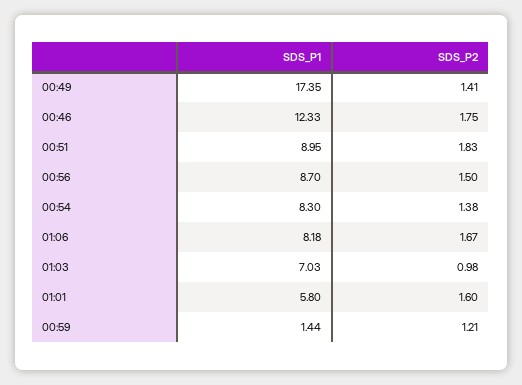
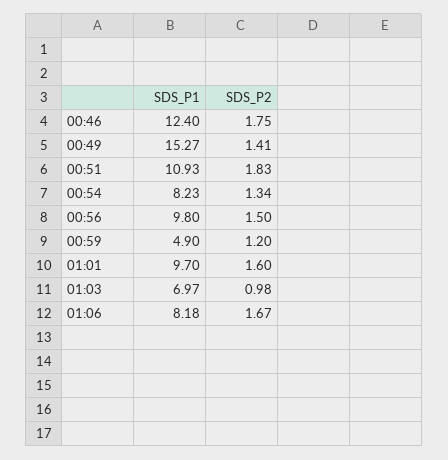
SDS_P1, 00:49: 17.35 -> 15.27
SDS_P1, 00:46: 12.33 -> 12.4
SDS_P1, 00:51: 8.95 -> 10.93
SDS_P1, 00:56: 8.7 -> 9.8
SDS_P1, 00:54: 8.3 -> 8.23
SDS_P2, 00:54: 1.38 -> 1.34
SDS_P1, 01:03: 7.03 -> 6.97
SDS_P1, 01:01: 5.8 -> 9.7
SDS_P1, 00:59: 1.44 -> 4.9
SDS_P2, 00:59: 1.21 -> 1.2

